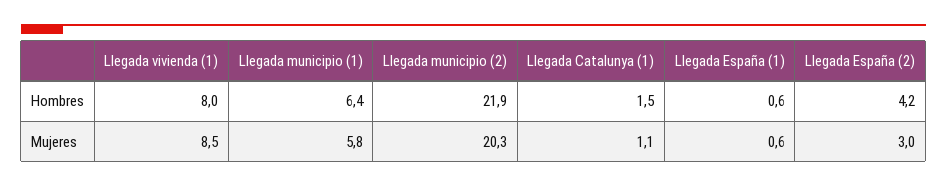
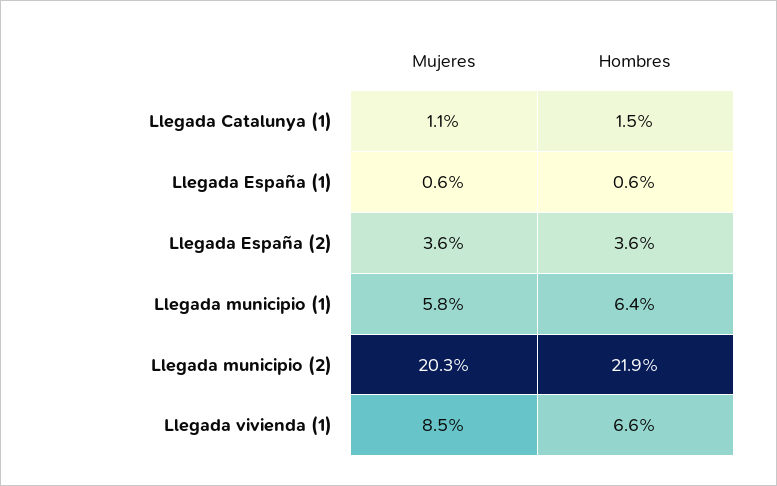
Llegada vivienda (1), Hombres: 8 -> 6.6
Llegada España (2), Hombres: 4.2 -> 3.6
Llegada España (2), Mujeres: 3 -> 3.6

